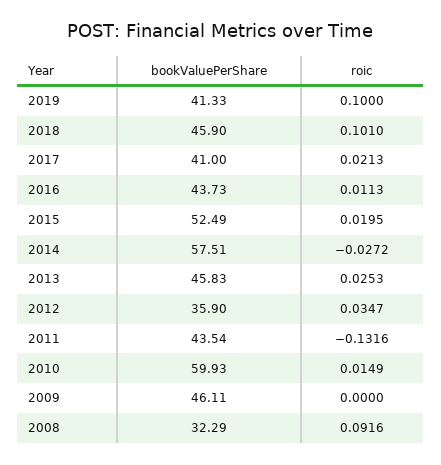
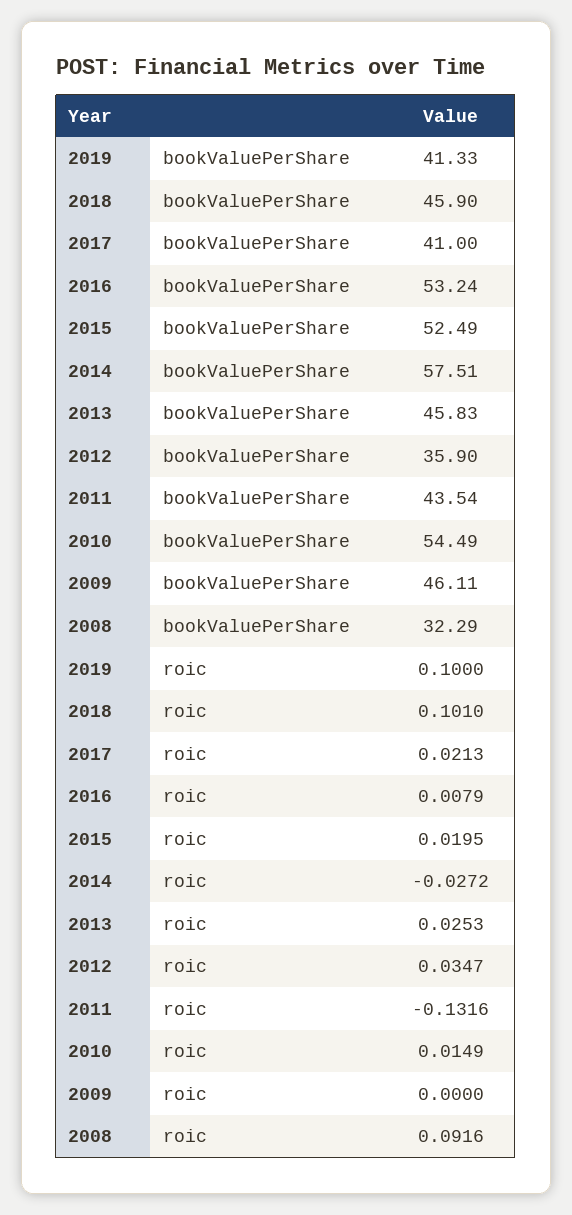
bookValuePerShare, 2016: 43.73 -> 53.24
roic, 2016: 0.0113 -> 0.0079
bookValuePerShare, 2010: 59.93 -> 54.49

